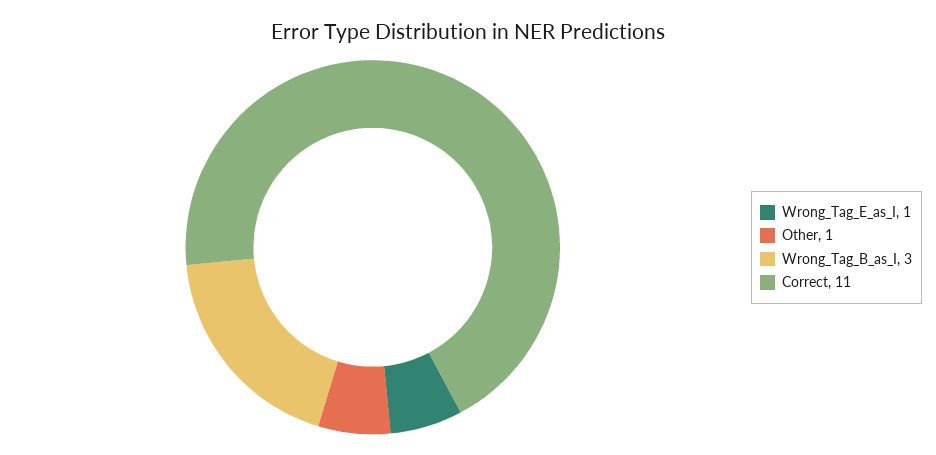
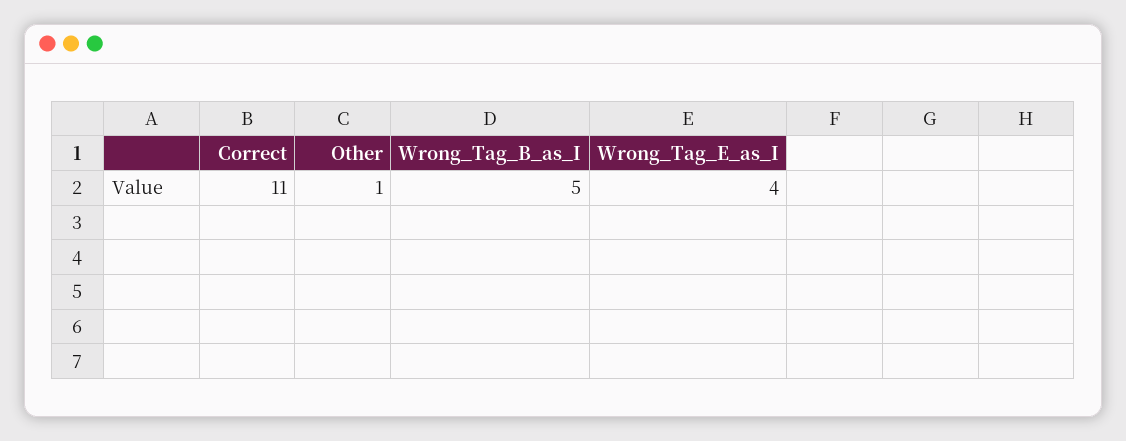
Wrong_Tag_E_as_I: 1 -> 4
Wrong_Tag_B_as_I: 3 -> 5

